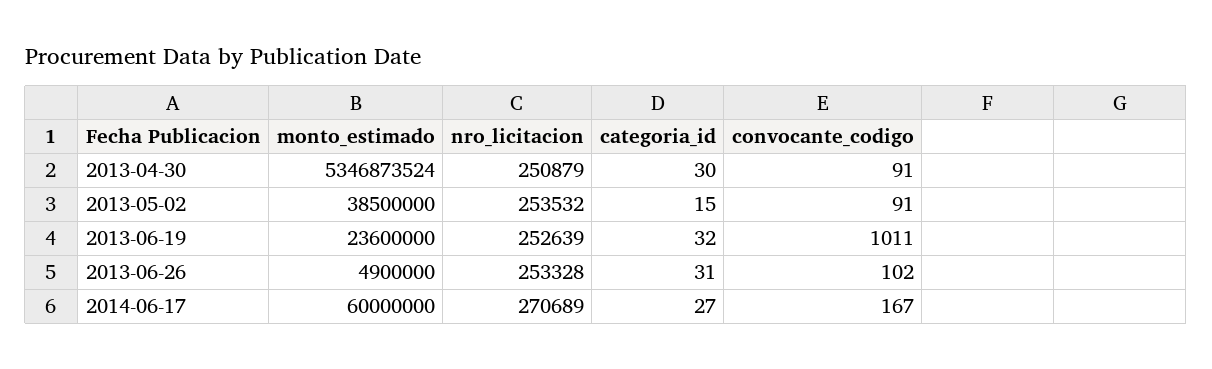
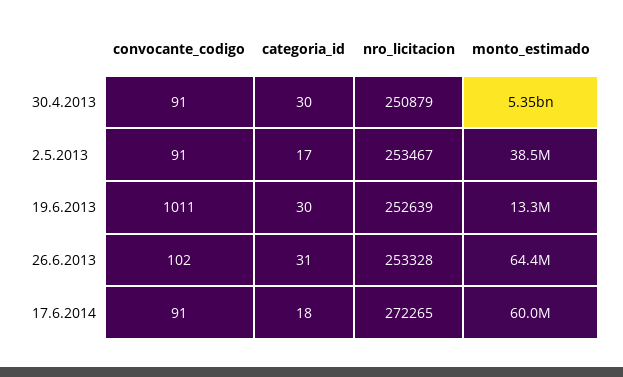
nro_licitacion, 2013-05-02: 253532 -> 253467
categoria_id, 2013-05-02: 15 -> 17
monto_estimado, 2013-06-19: 23600000 -> 13300000
categoria_id, 2013-06-19: 32 -> 30
monto_estimado, 2013-06-26: 4900000 -> 64400000
nro_licitacion, 2014-06-17: 270689 -> 272265
categoria_id, 2014-06-17: 27 -> 18
convocante_codigo, 2014-06-17: 167 -> 91

